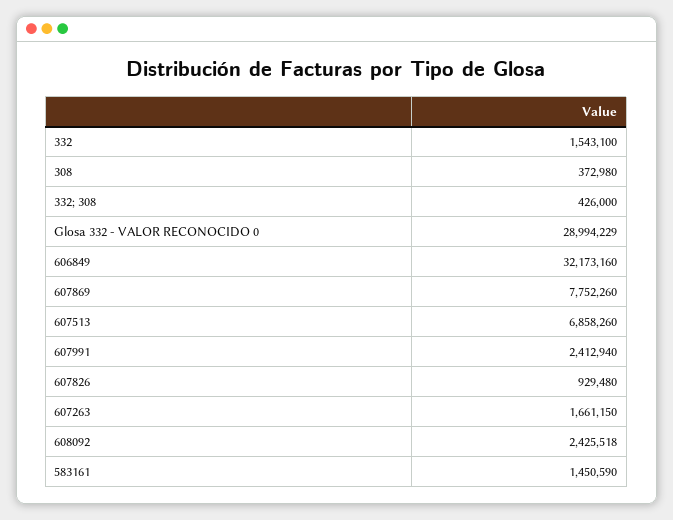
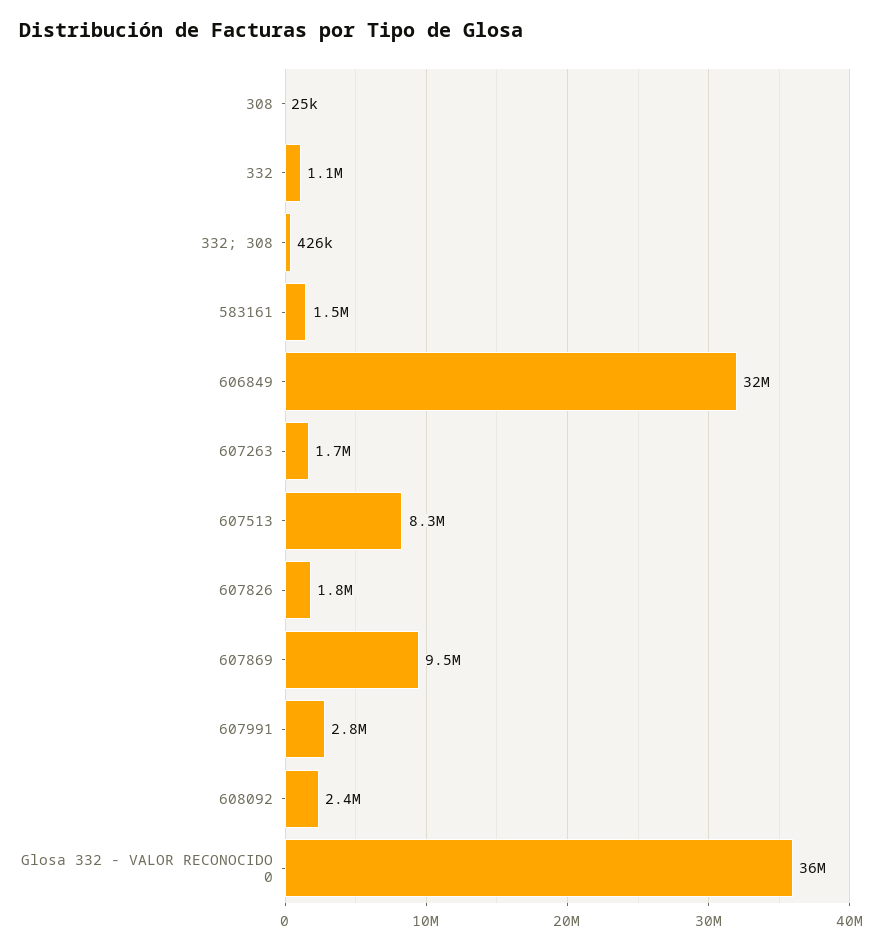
332: 1543100 -> 1100000
308: 372980 -> 25000
Glosa 332 - VALOR RECONOCIDO 0: 28994229 -> 36000000
607869: 7752260 -> 9500000
607513: 6858260 -> 8300000
607991: 2412940 -> 2800000
607826: 929480 -> 1800000

